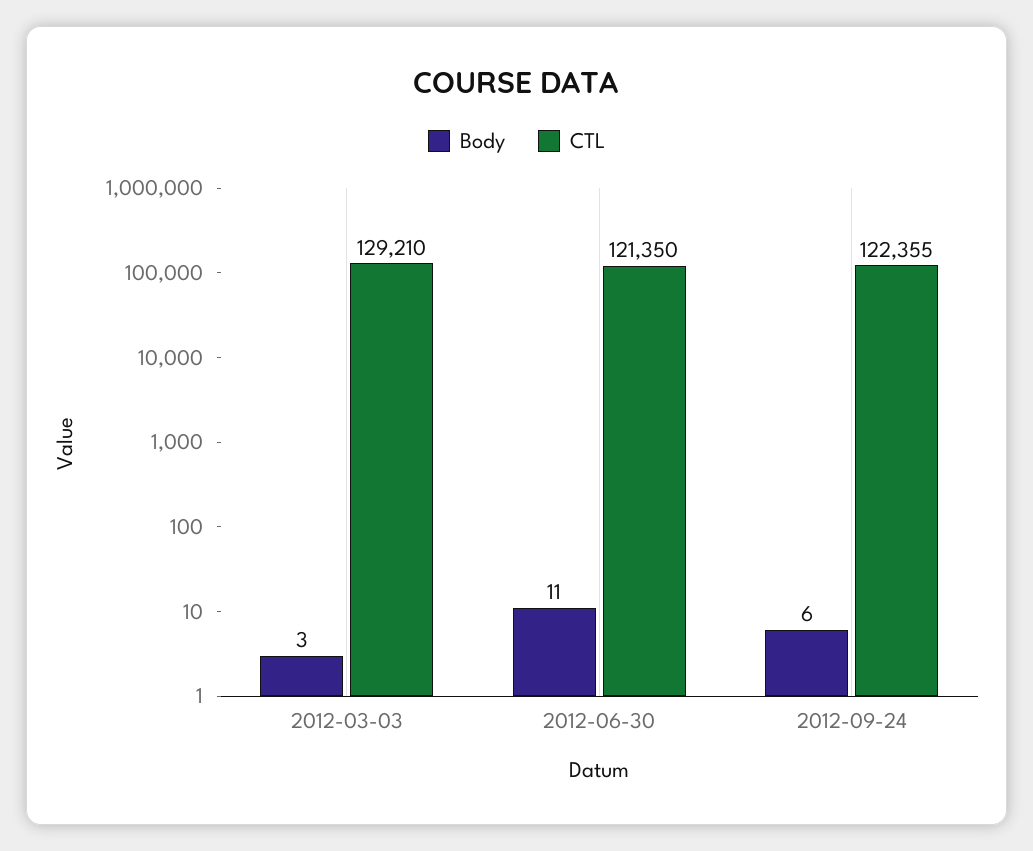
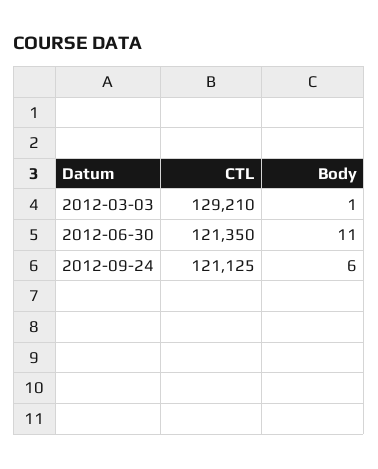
Body, 2012-03-03: 3 -> 1
CTL, 2012-09-24: 122355 -> 121125

